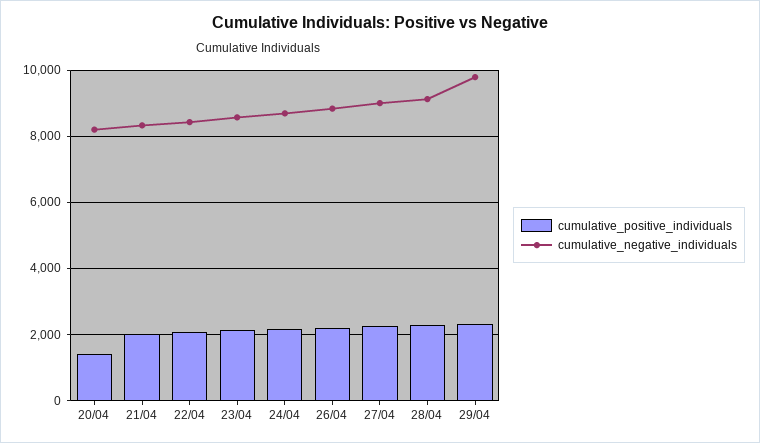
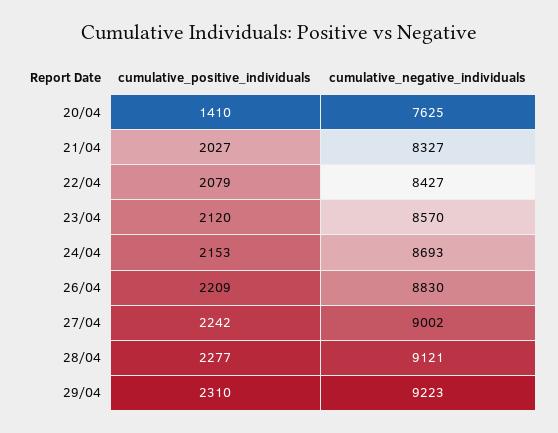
cumulative_negative_individuals, 20/04: 8200 -> 7625
cumulative_negative_individuals, 29/04: 9800 -> 9223

